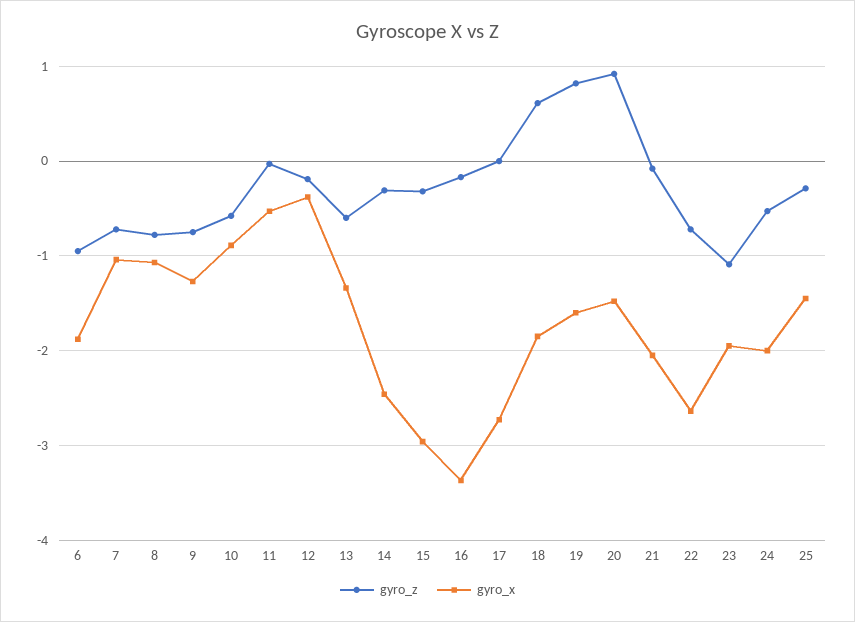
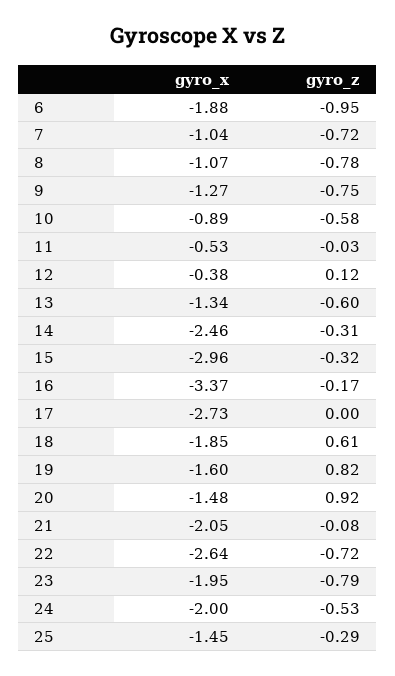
gyro_z, 12: -0.2 -> 0.12
gyro_z, 23: -1.1 -> -0.79

